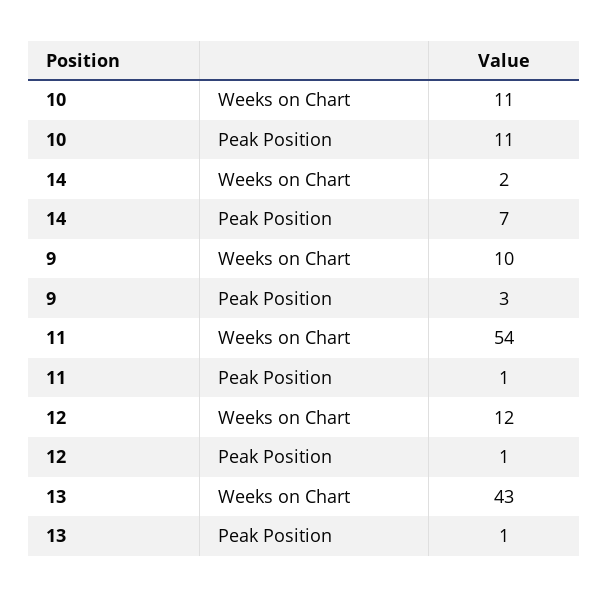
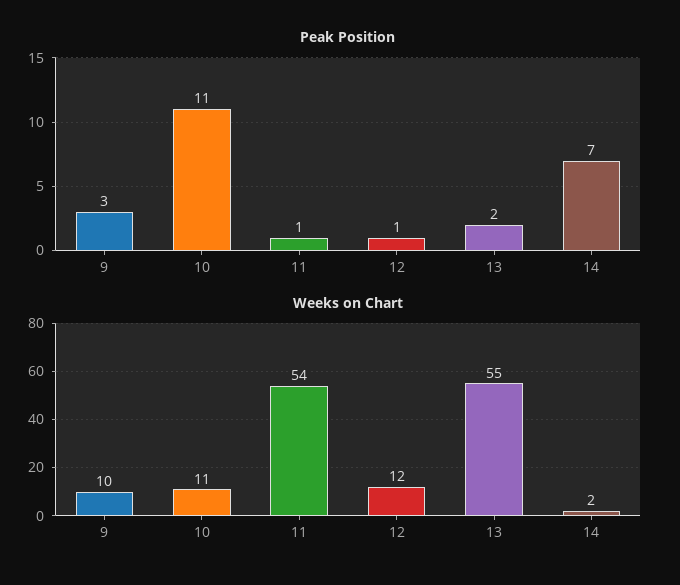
Weeks on Chart, 13: 43 -> 55
Peak Position, 13: 1 -> 2

